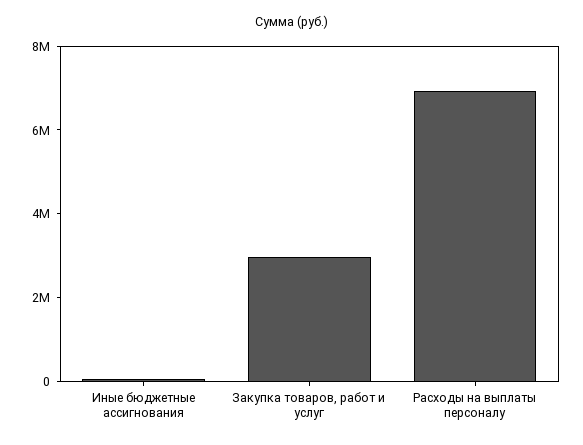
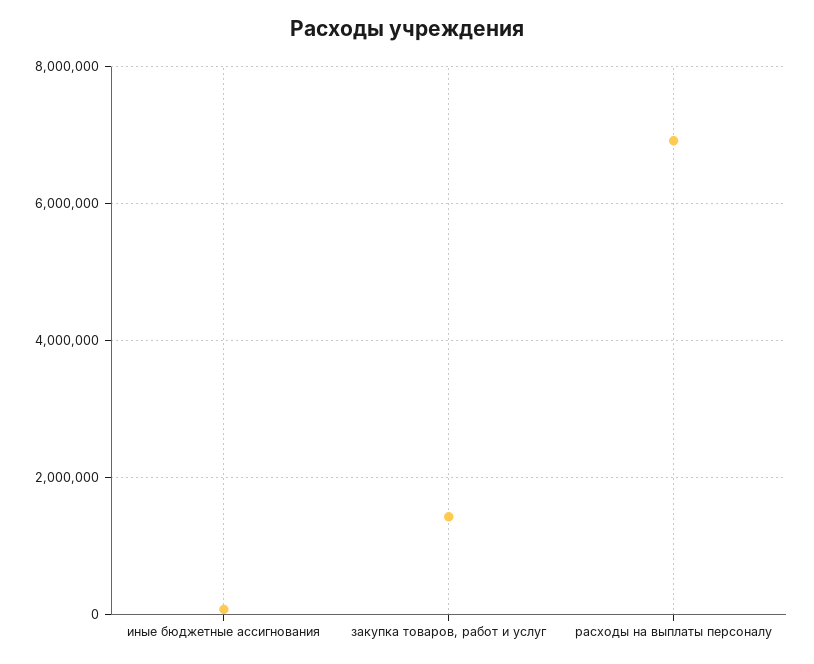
Закупка товаров, работ и услуг: 3000000 -> 1400000

